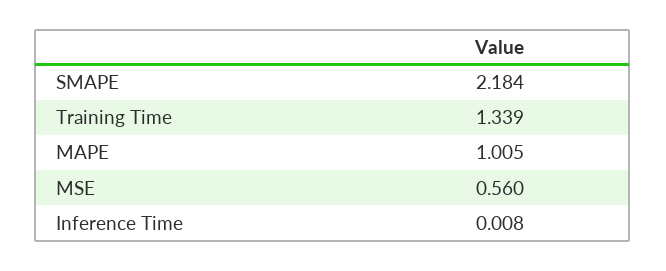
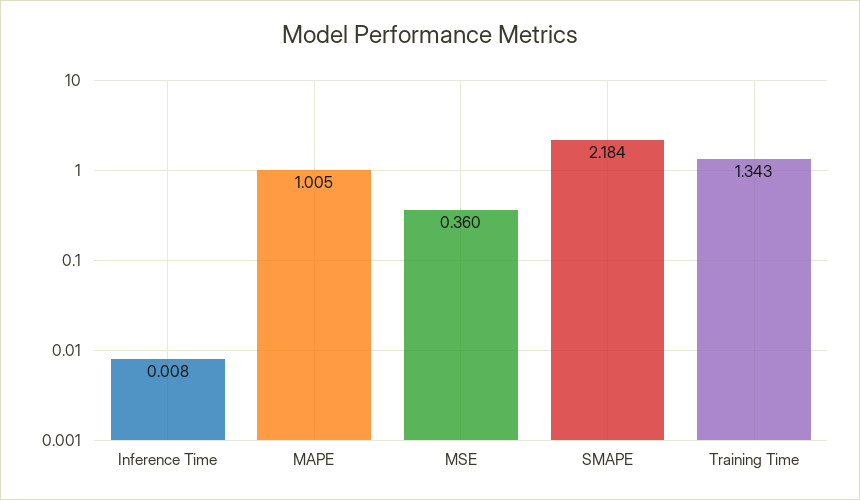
Training Time: 1.339 -> 1.343
MSE: 0.56 -> 0.36

